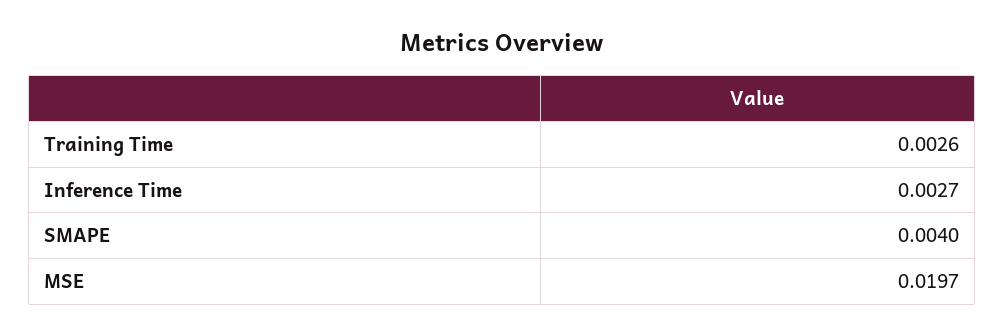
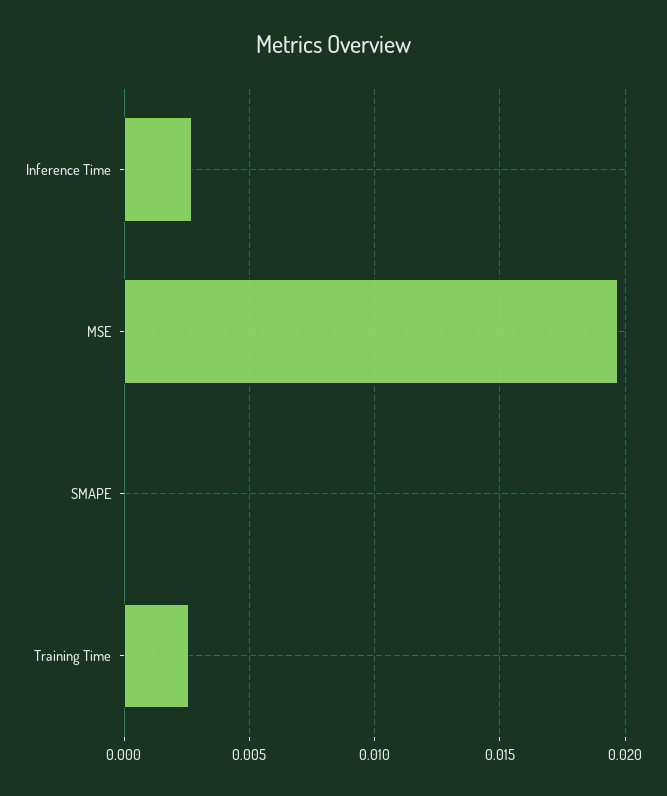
SMAPE: 0.004 -> 0

